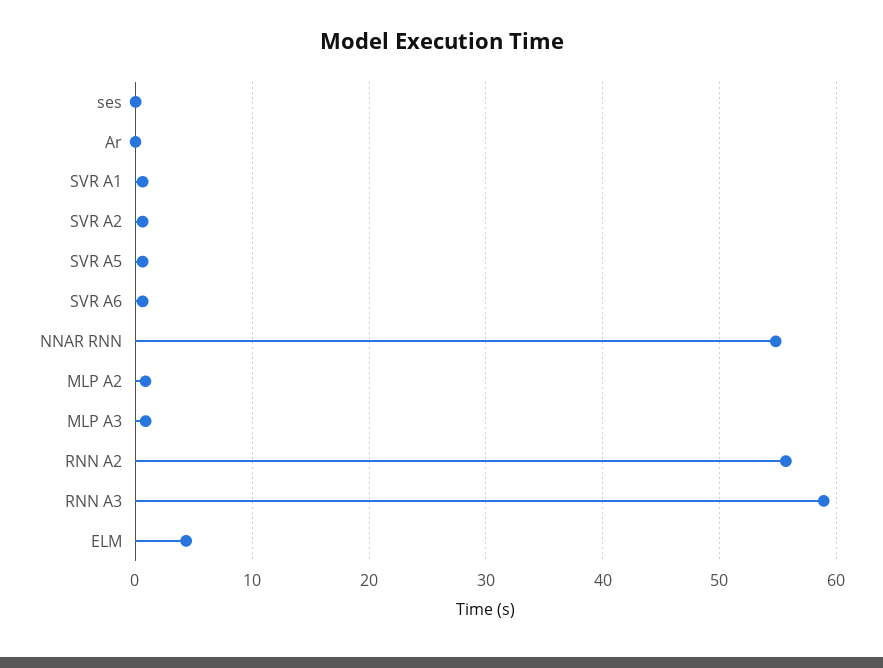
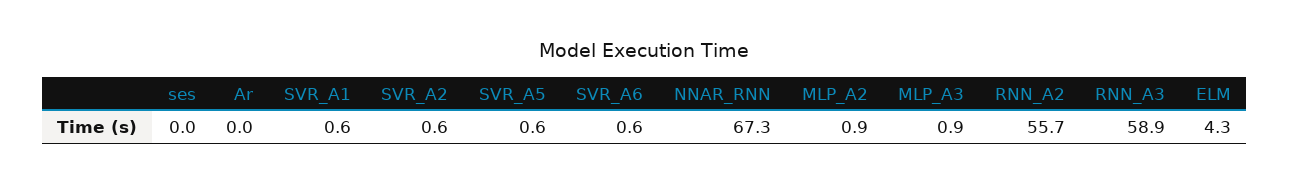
NNAR RNN: 55 -> 67.3

